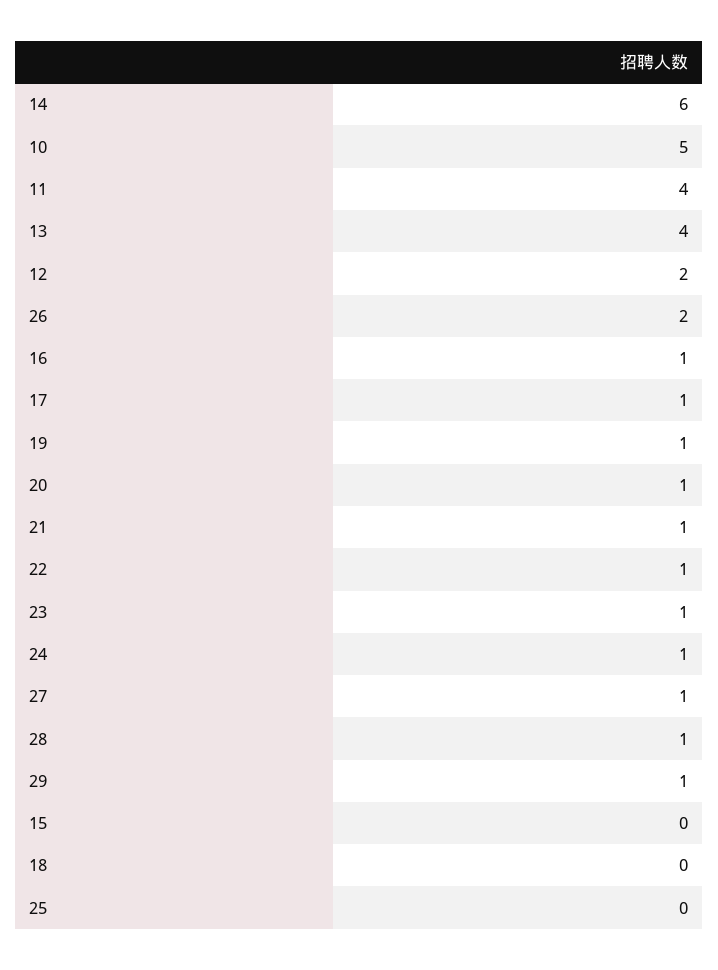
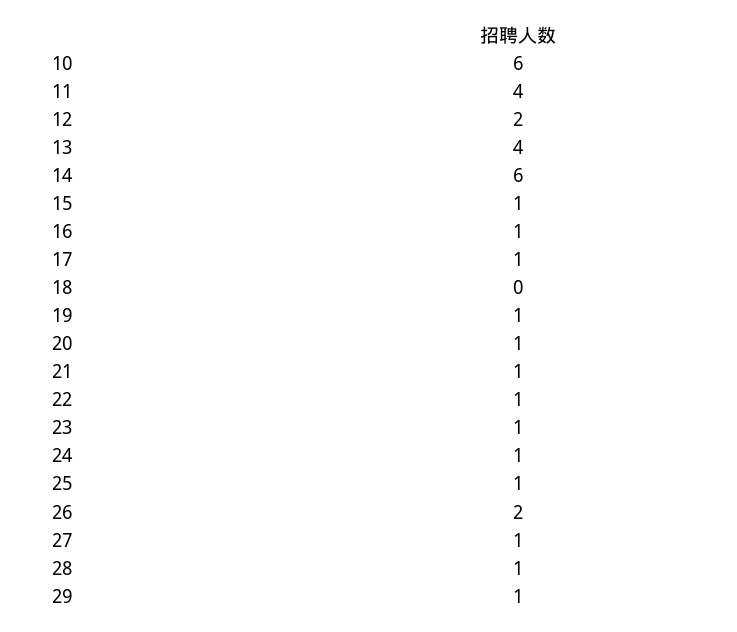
10: 5 -> 6
15: 0 -> 1
25: 0 -> 1

